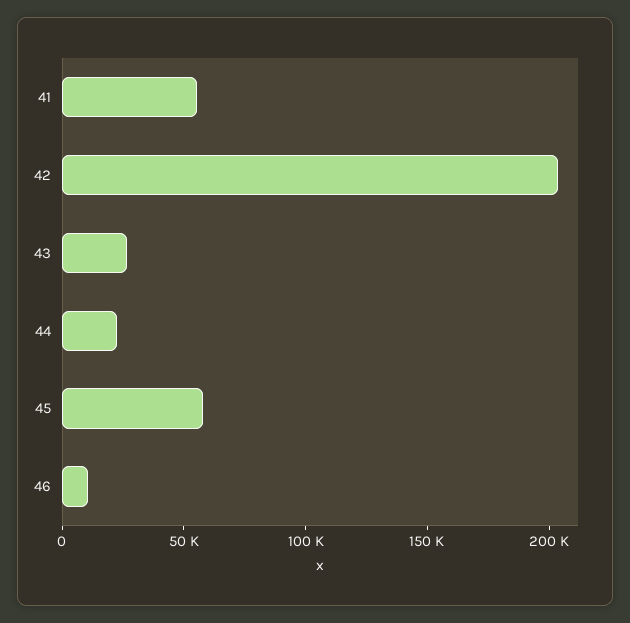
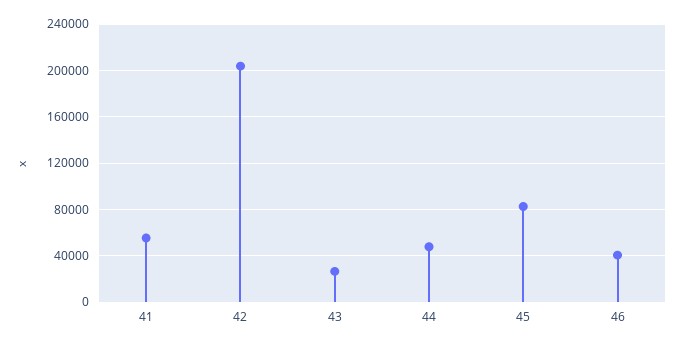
44: 20000 -> 50000
45: 60000 -> 80000
46: 10000 -> 40000

